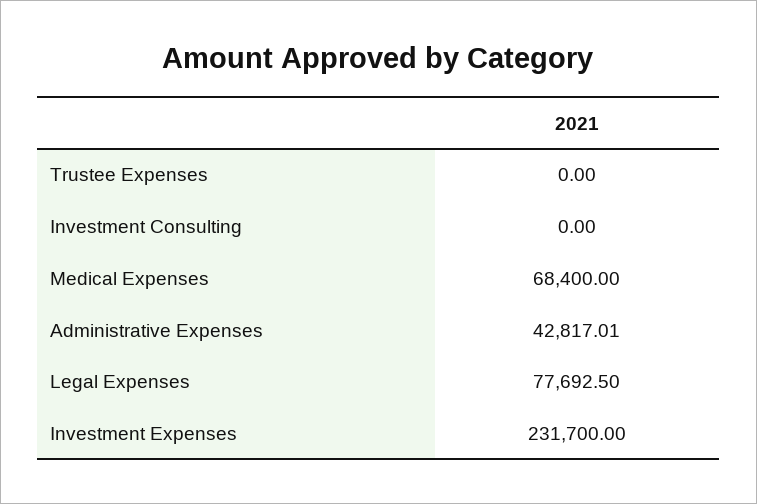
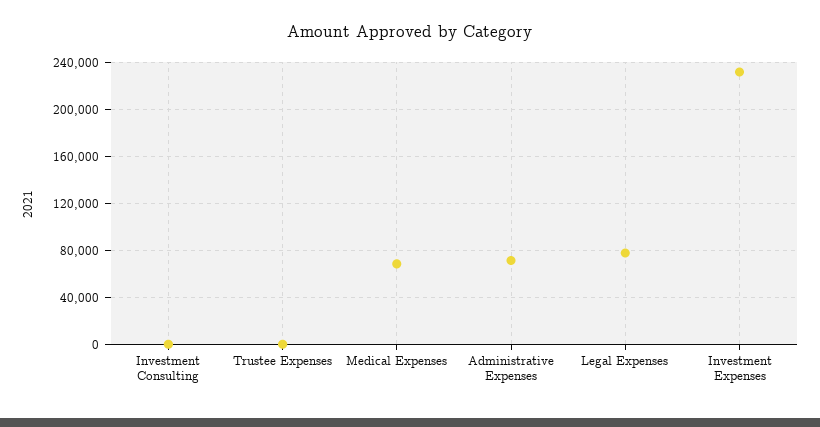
Administrative Expenses: 42817.01 -> 70000

